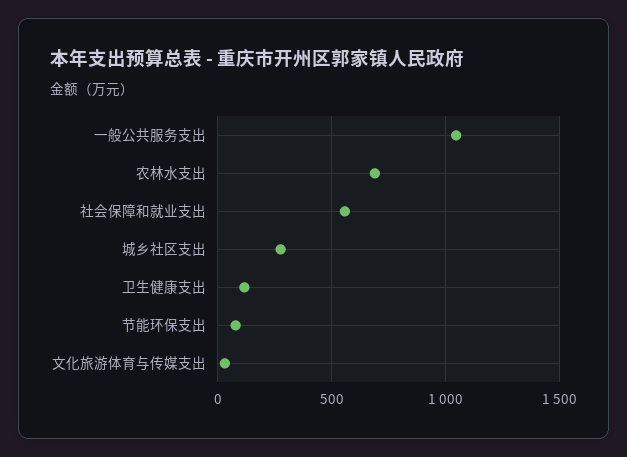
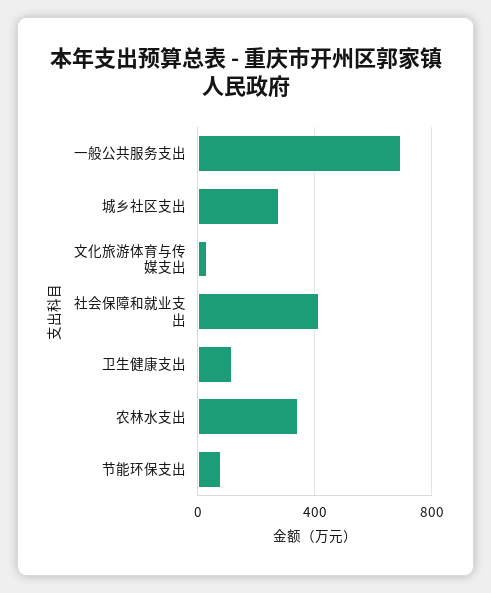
一般公共服务支出: 1050 -> 700
农林水支出: 700 -> 350
社会保障和就业支出: 550 -> 400

